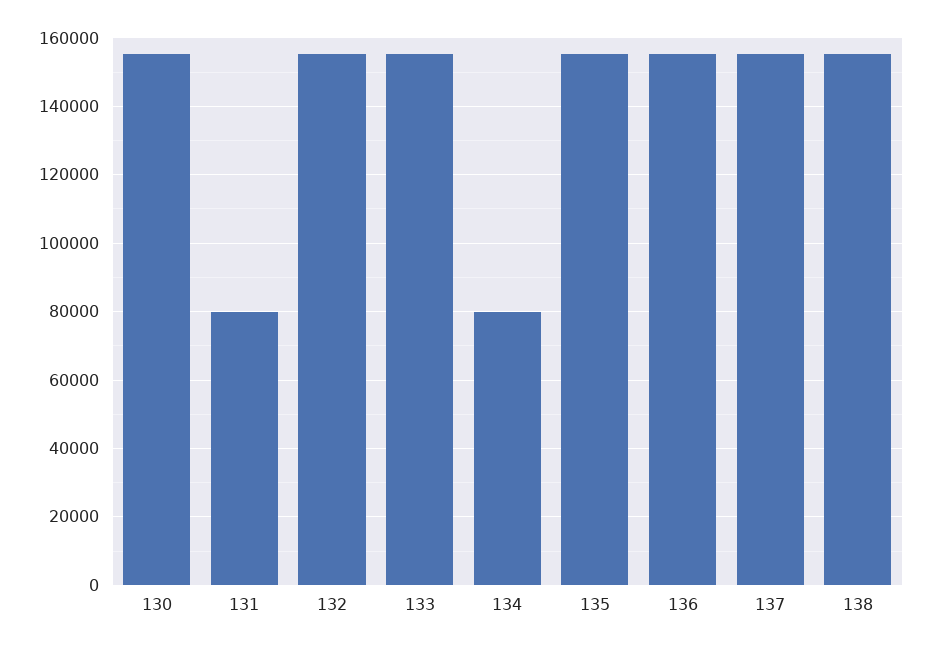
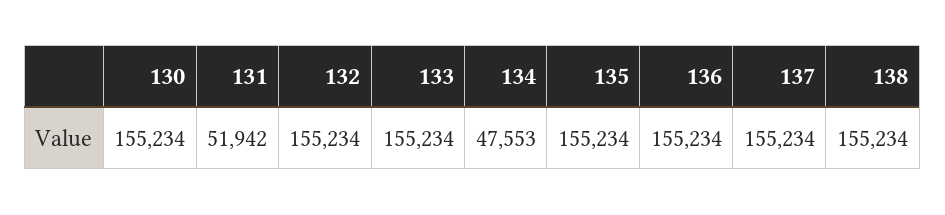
131: 80000 -> 51942
134: 80000 -> 47553

